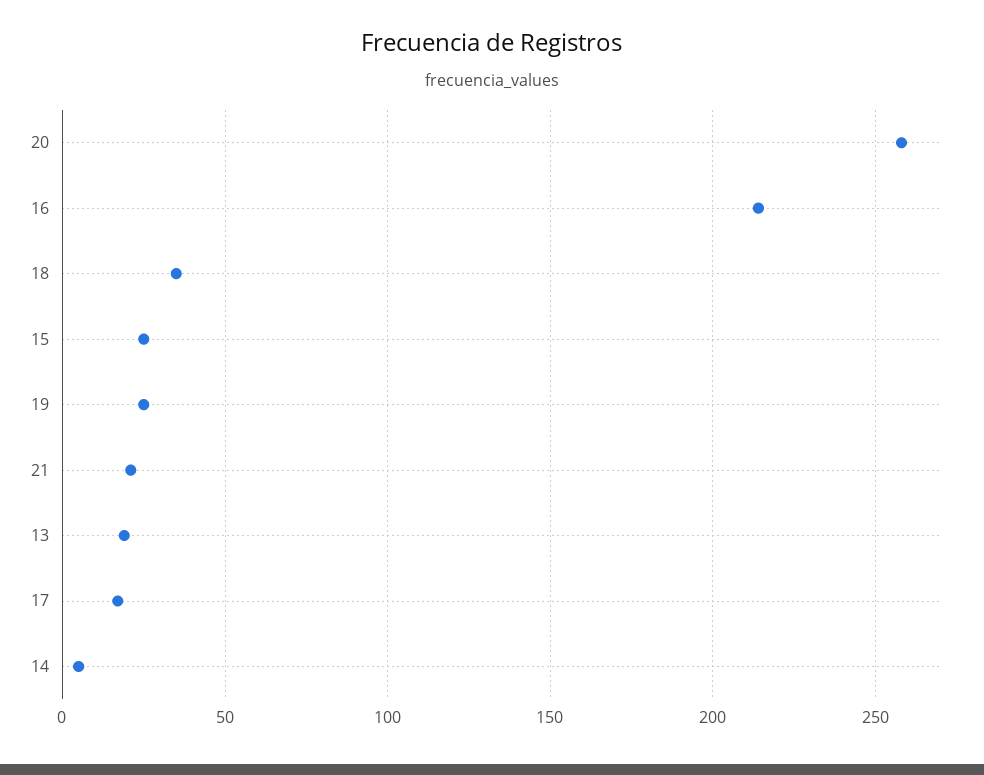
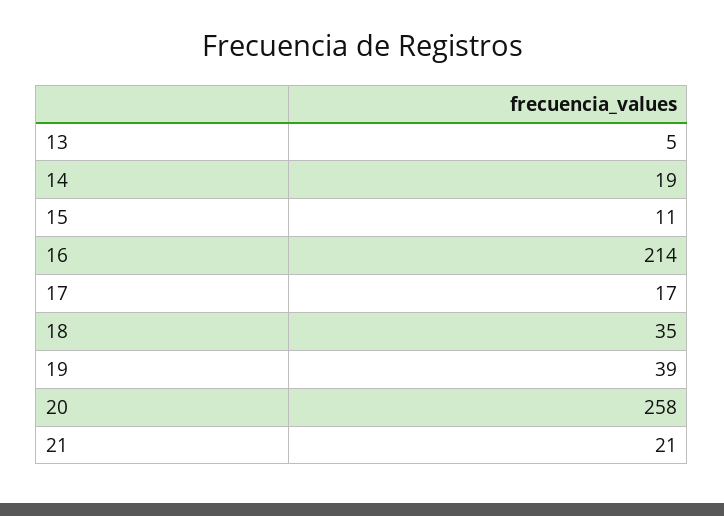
15: 25 -> 11
19: 25 -> 39
13: 20 -> 5
14: 5 -> 19

